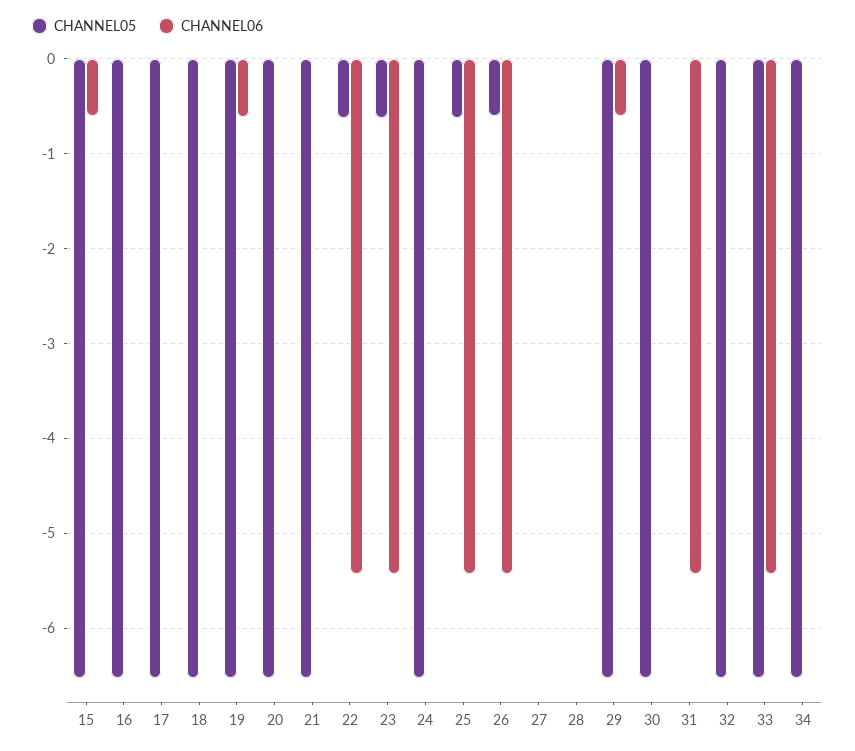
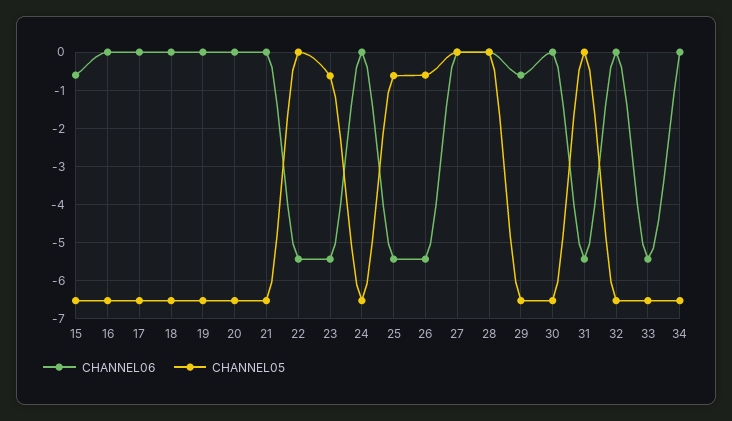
CHANNEL06, 19: -0.6 -> 0
CHANNEL05, 22: -0.6 -> 0

